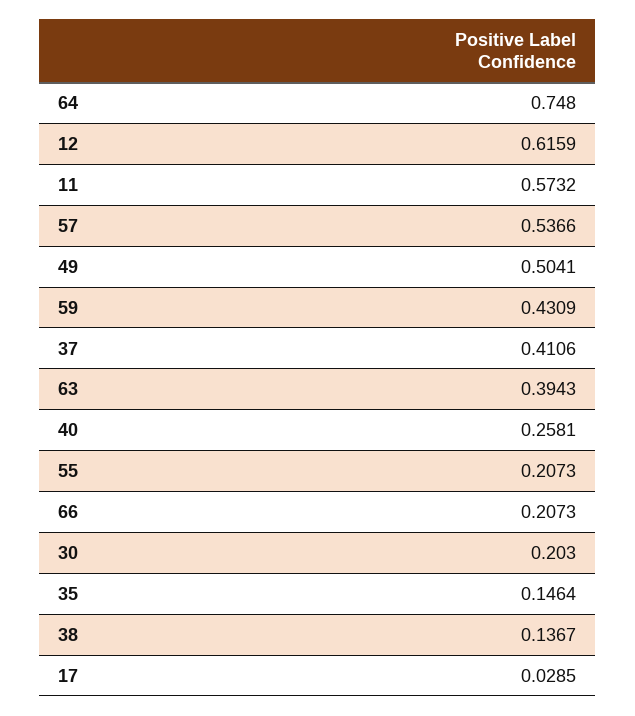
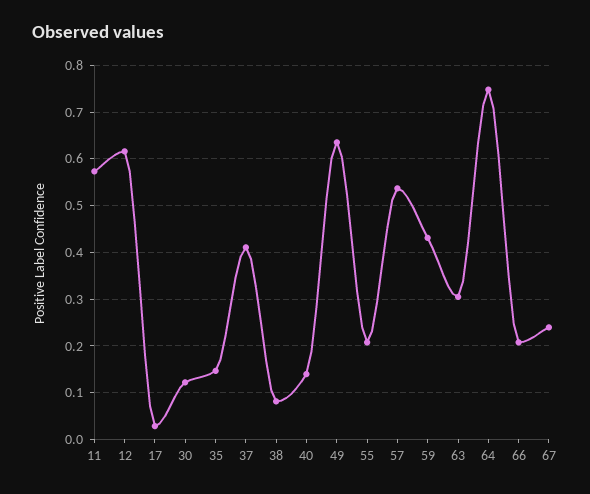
49: 0.5041 -> 0.64
63: 0.3943 -> 0.3
40: 0.2581 -> 0.14
30: 0.203 -> 0.12
38: 0.1367 -> 0.08
67: none -> 0.24

